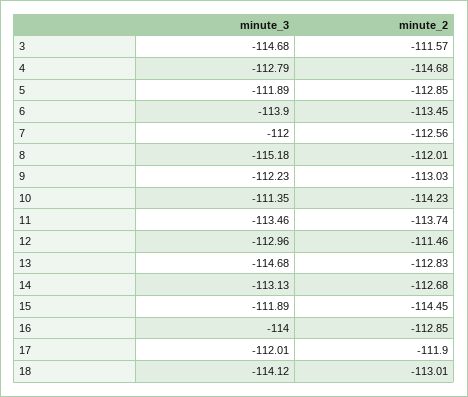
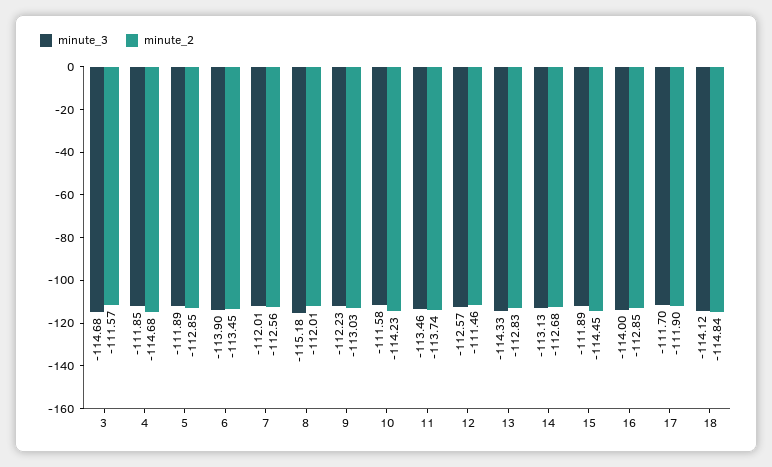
minute_3, 4: -112.79 -> -111.85
minute_3, 7: -112 -> -112.01
minute_3, 10: -111.35 -> -111.58
minute_3, 12: -112.96 -> -112.57
minute_3, 13: -114.68 -> -114.33
minute_3, 17: -112.01 -> -111.7
minute_2, 18: -113.01 -> -114.84

